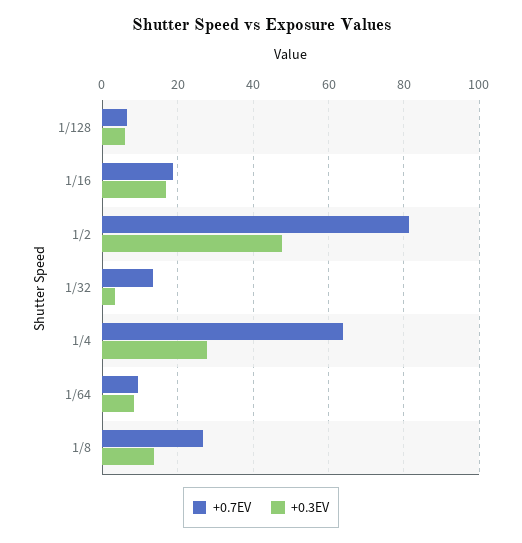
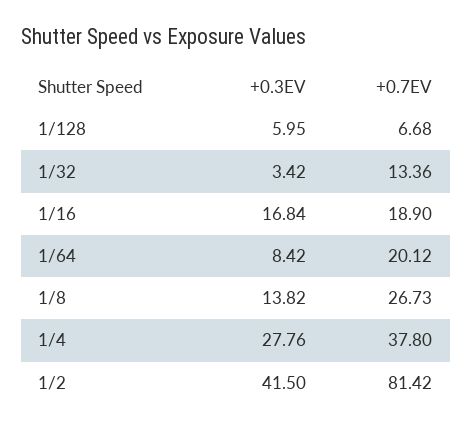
+0.3EV, 1/2: 48 -> 41.5
+0.7EV, 1/4: 64 -> 37.8
+0.7EV, 1/64: 10 -> 20.12

